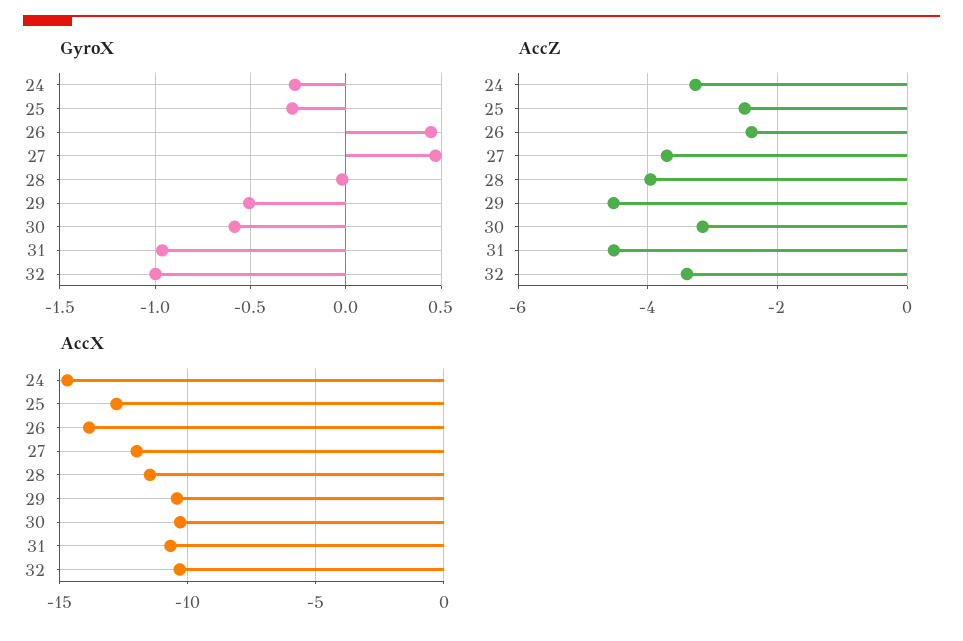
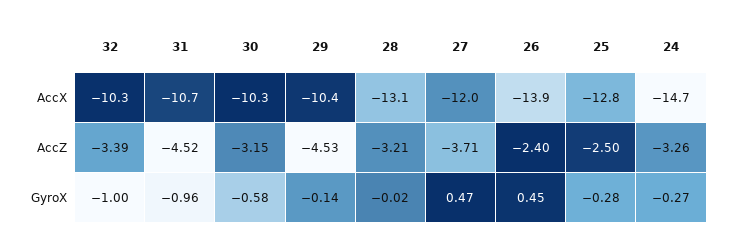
GyroX, 29: -0.5 -> -0.14
AccZ, 28: -4 -> -3.21
AccX, 28: -11.5 -> -13.1

